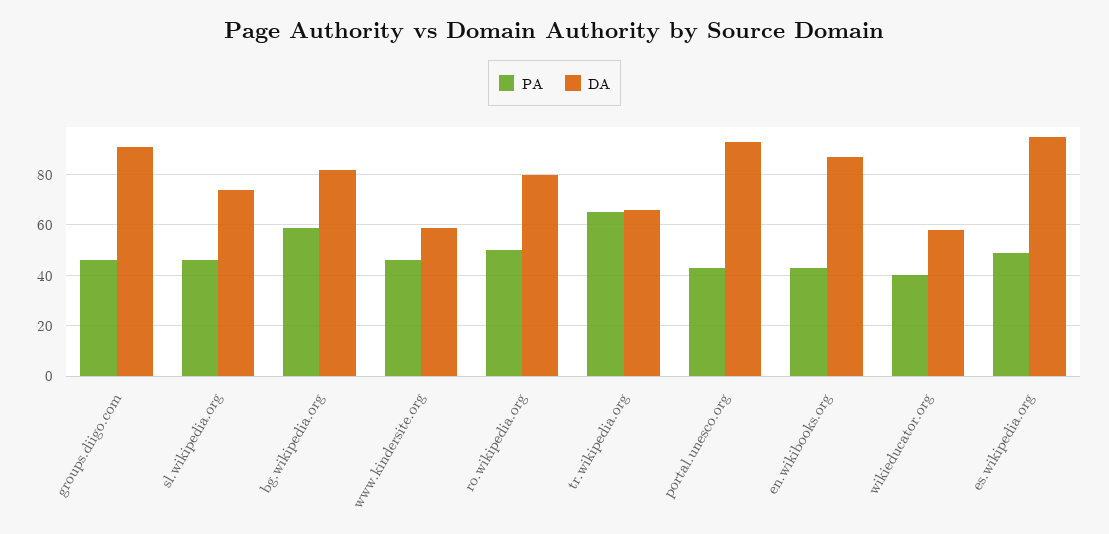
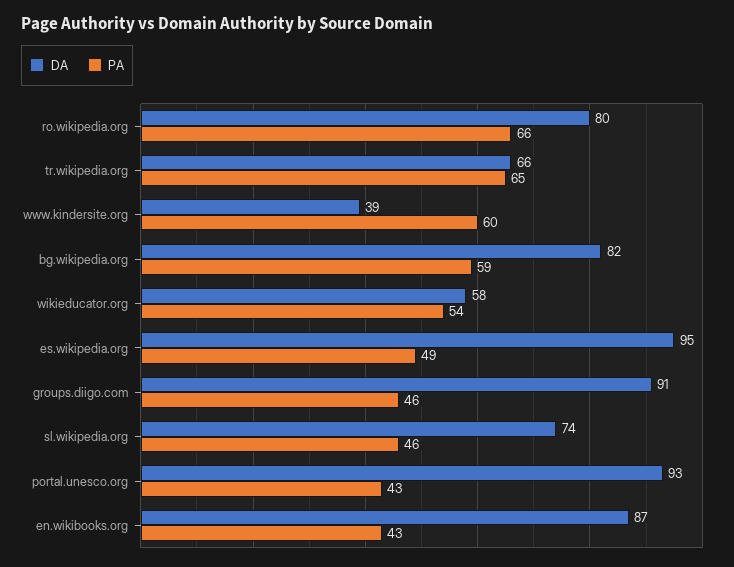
PA, www.kindersite.org: 45 -> 60
DA, www.kindersite.org: 60 -> 39
PA, ro.wikipedia.org: 50 -> 66
PA, wikieducator.org: 40 -> 54

